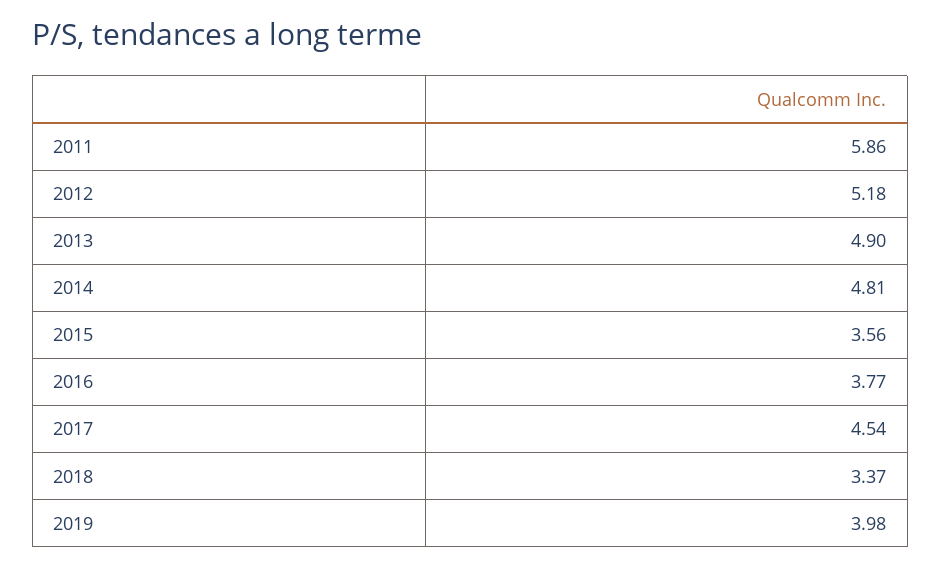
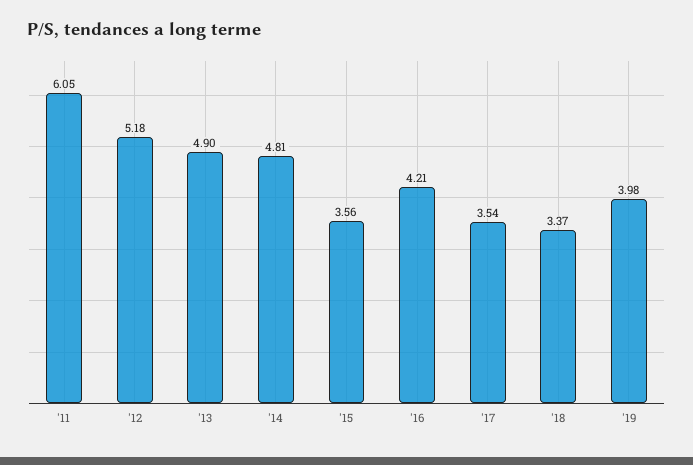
2011: 5.86 -> 6.05
2016: 3.77 -> 4.21
2017: 4.54 -> 3.54

